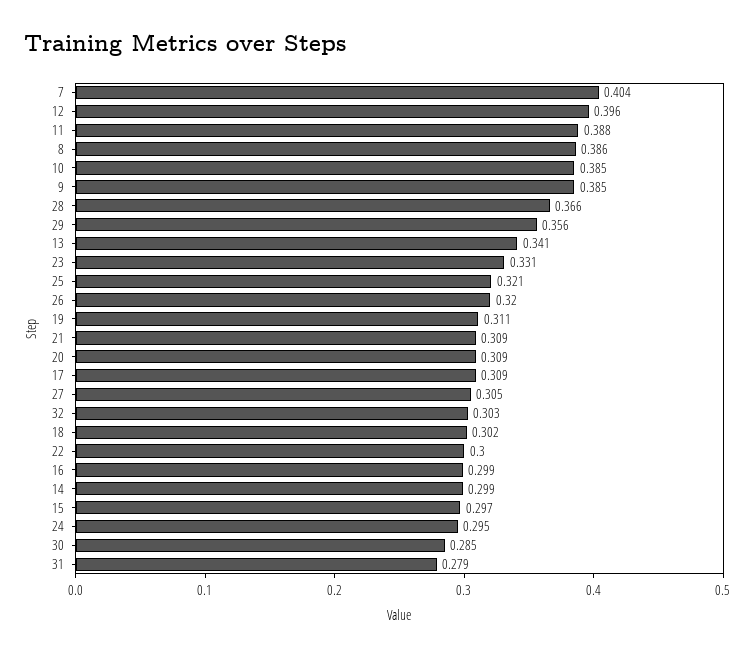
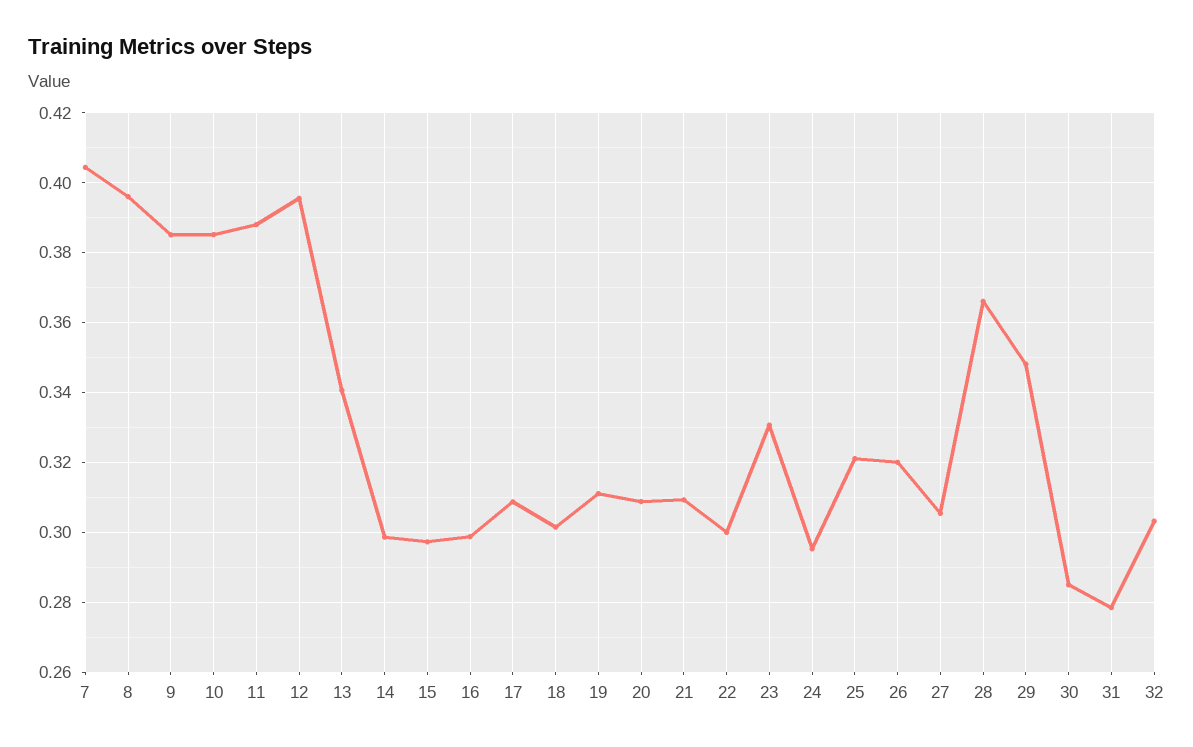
8: 0.386 -> 0.396
29: 0.356 -> 0.348

